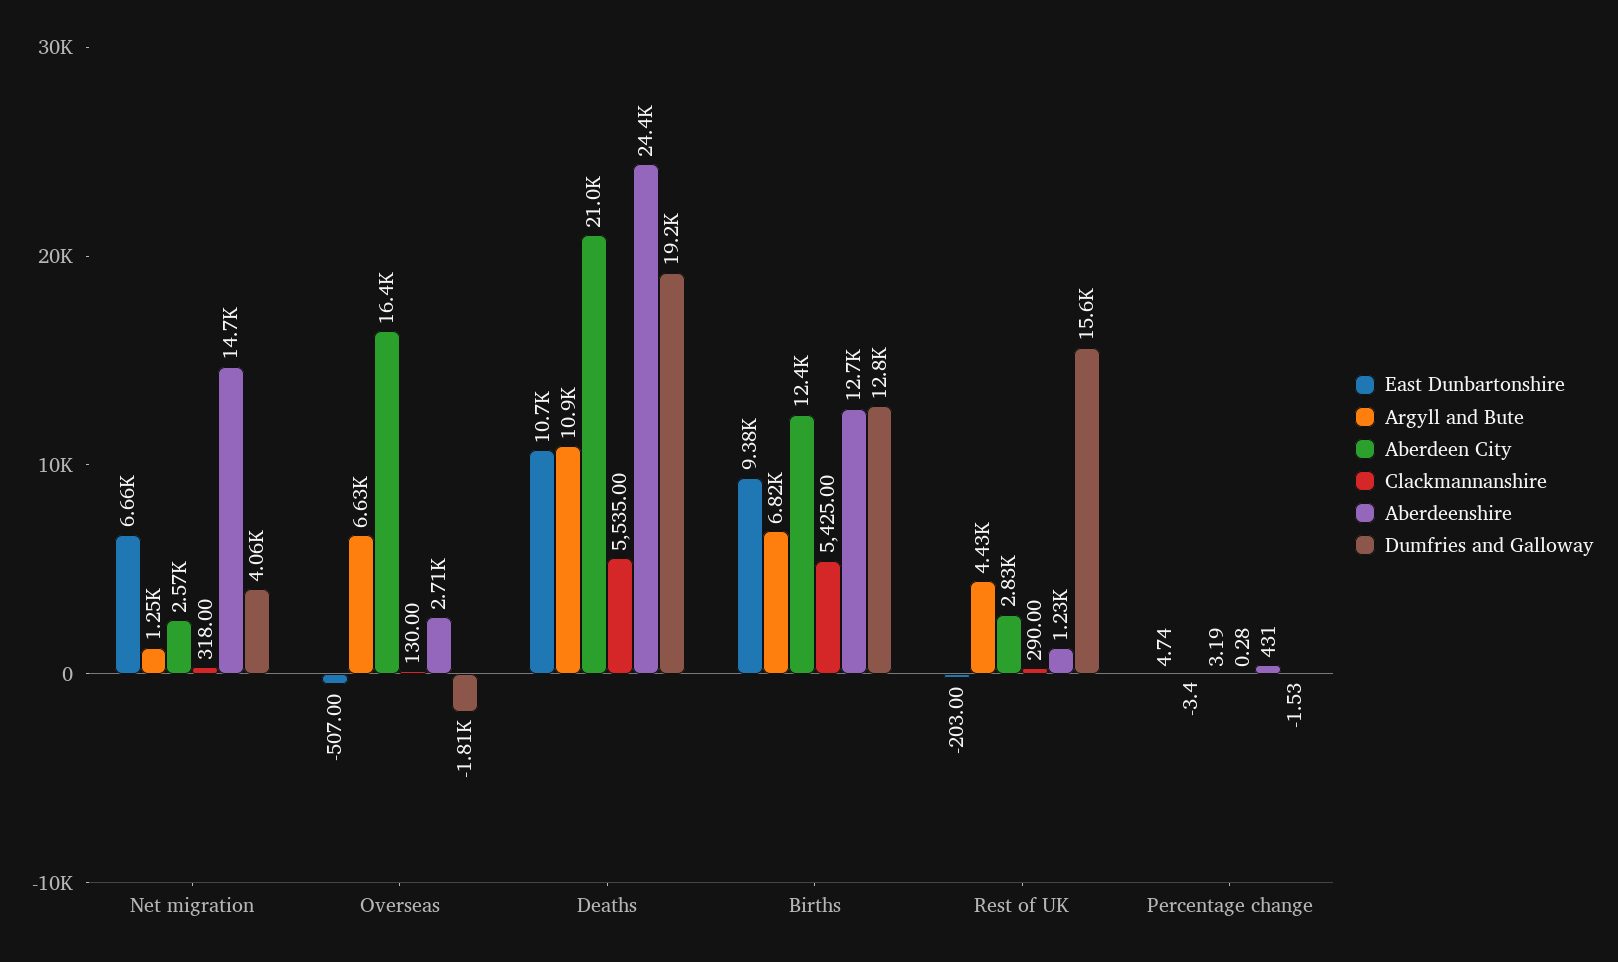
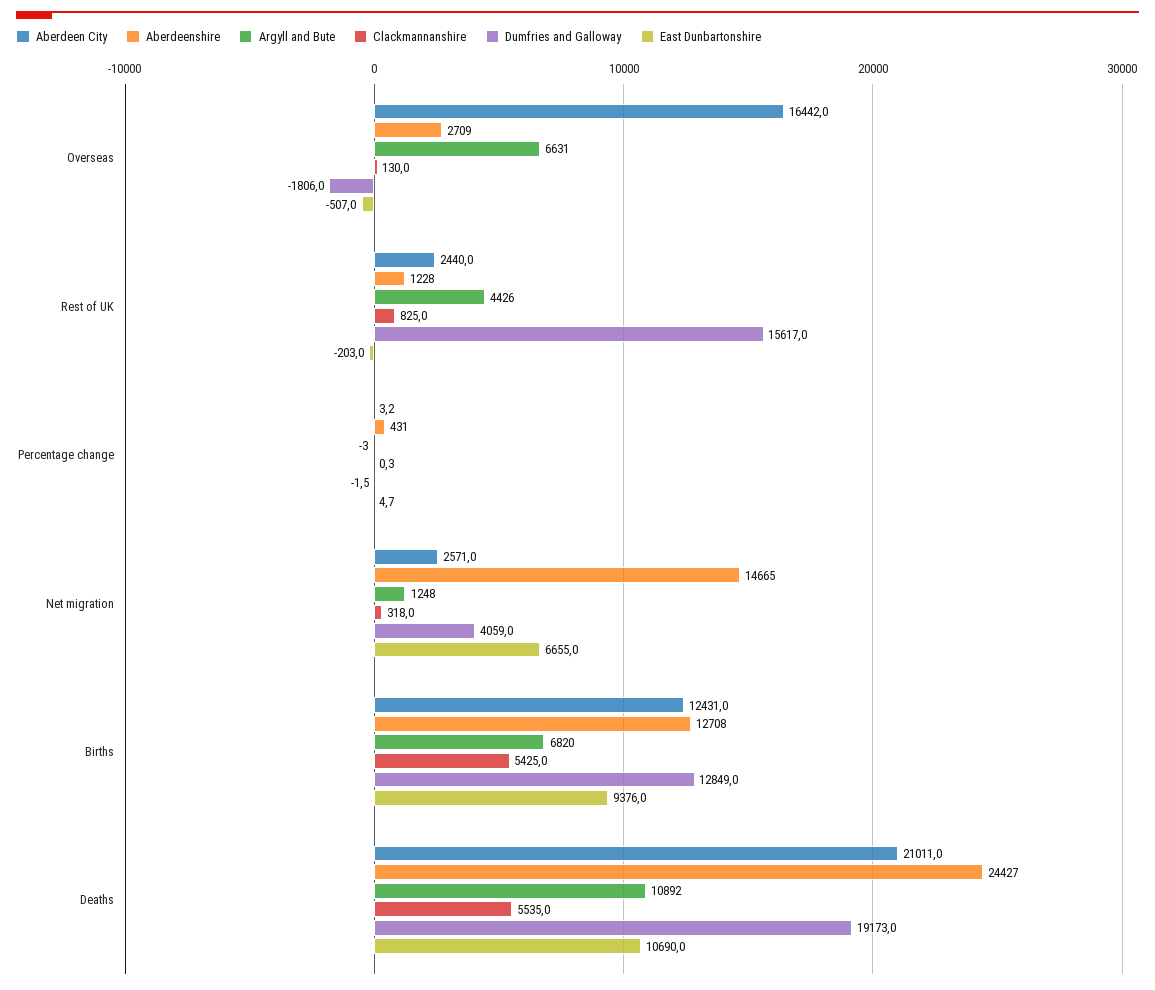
Aberdeen City, Rest of UK: 2830 -> 2440
Clackmannanshire, Rest of UK: 290 -> 825

